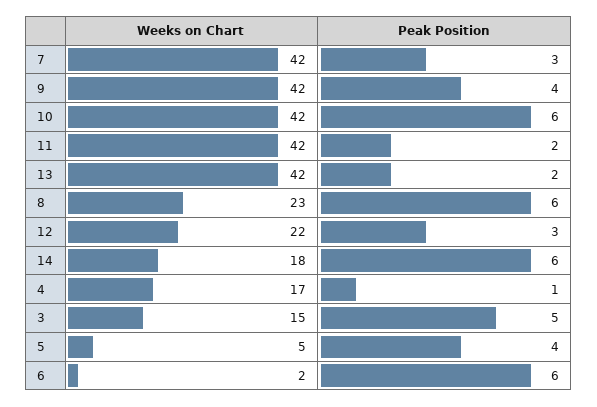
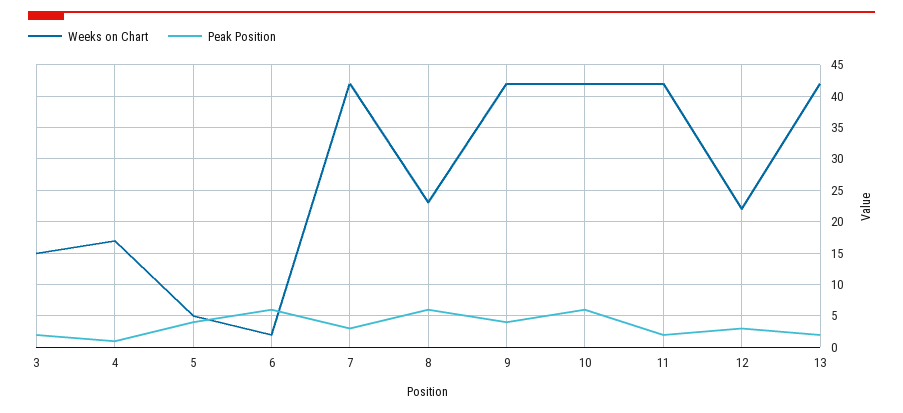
Weeks on Chart, 14: 18 -> none
Peak Position, 14: 6 -> none
Peak Position, 3: 5 -> 2

